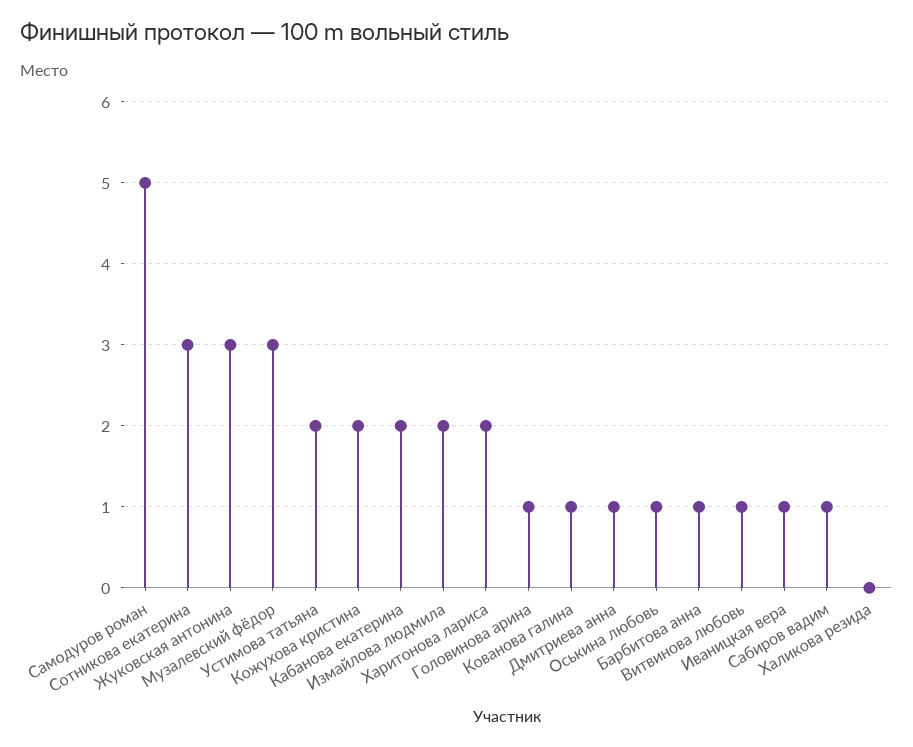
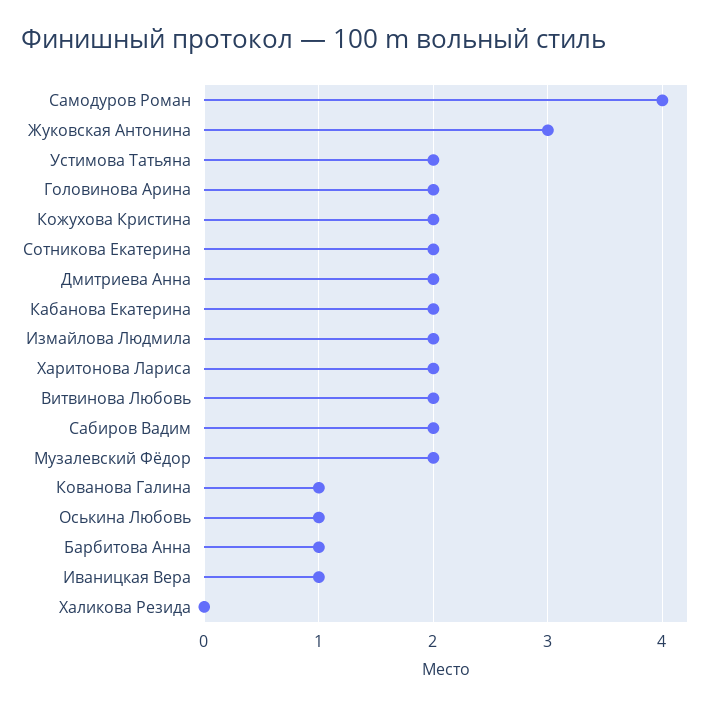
Самодуров роман: 5 -> 4
Сотникова екатерина: 3 -> 2
Музалевский фёдор: 3 -> 2
Головинова арина: 1 -> 2
Дмитриева анна: 1 -> 2
Витвинова любовь: 1 -> 2
Сабиров вадим: 1 -> 2

